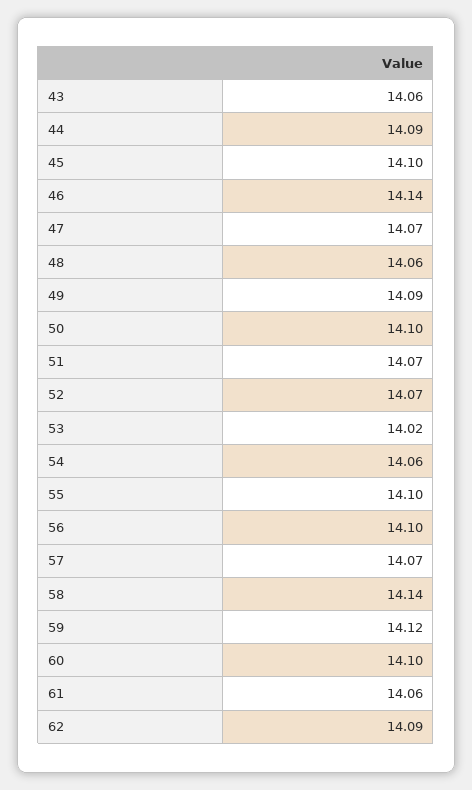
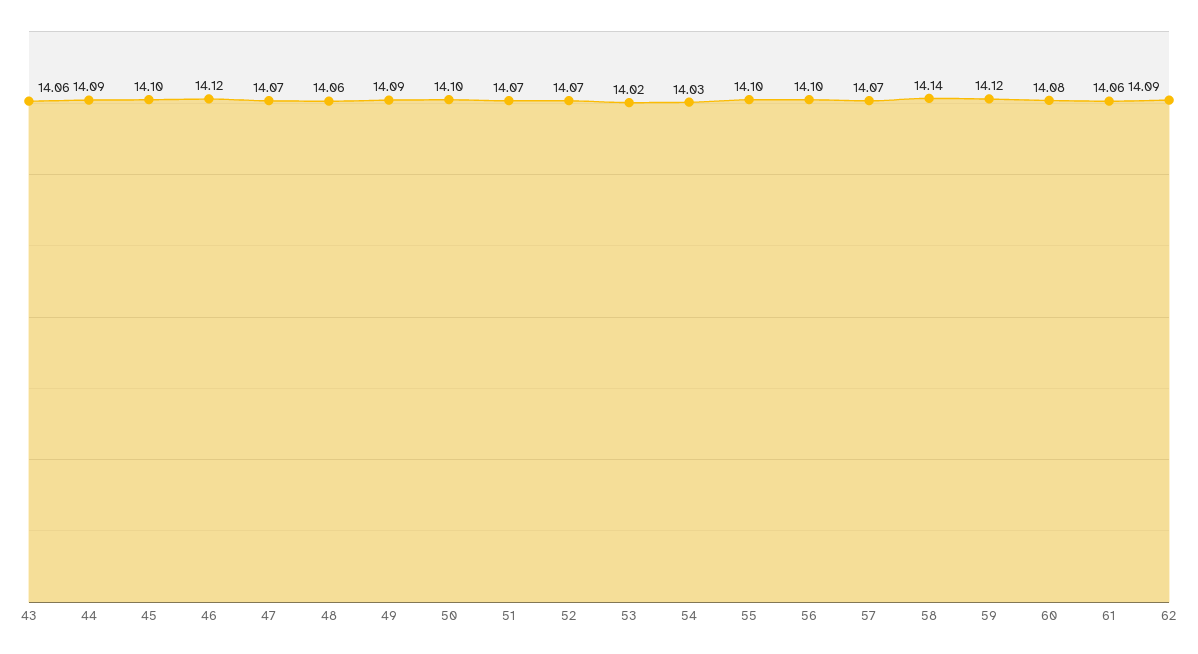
46: 14.14 -> 14.12
54: 14.06 -> 14.03
60: 14.1 -> 14.08

